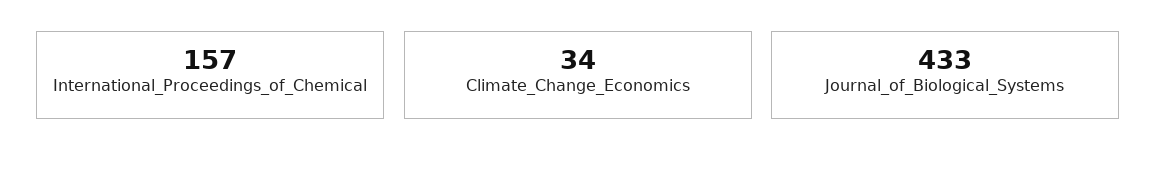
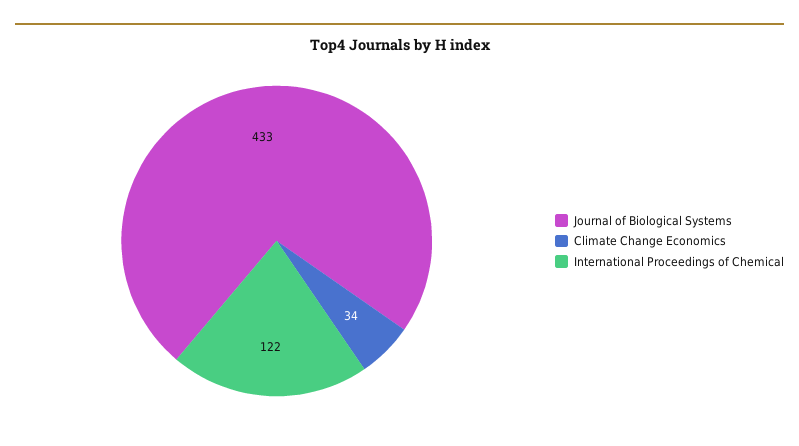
International_Proceedings_of_Chemical: 157 -> 122

